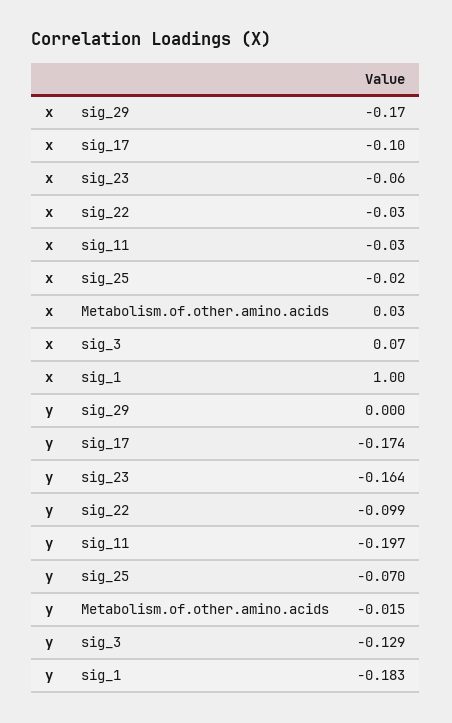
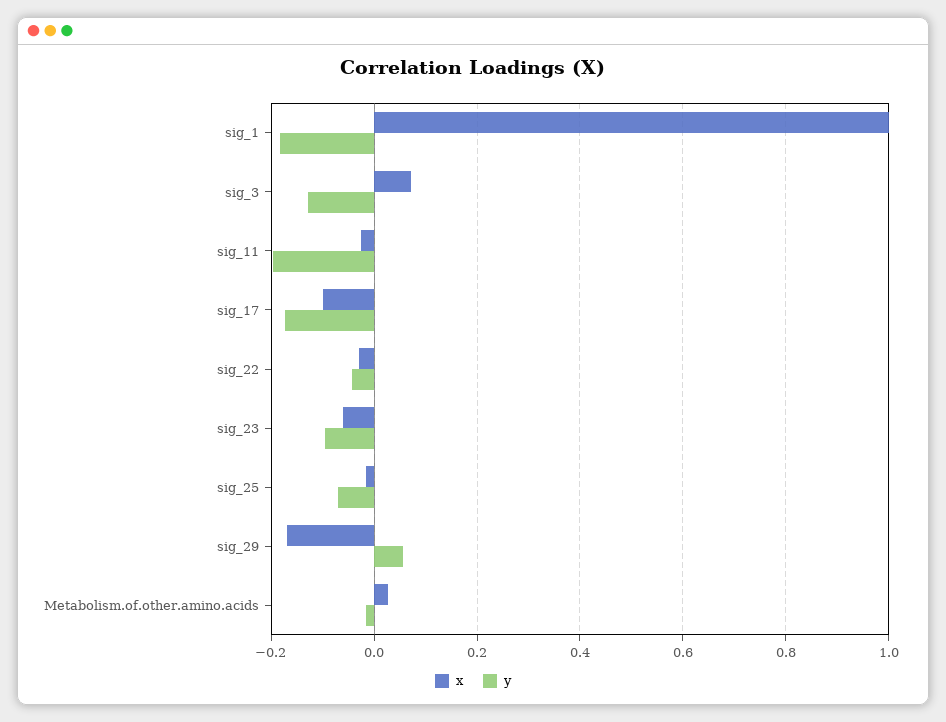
y, sig_29: 0 -> 0.06
y, sig_23: -0.164 -> -0.1
y, sig_22: -0.099 -> -0.04

